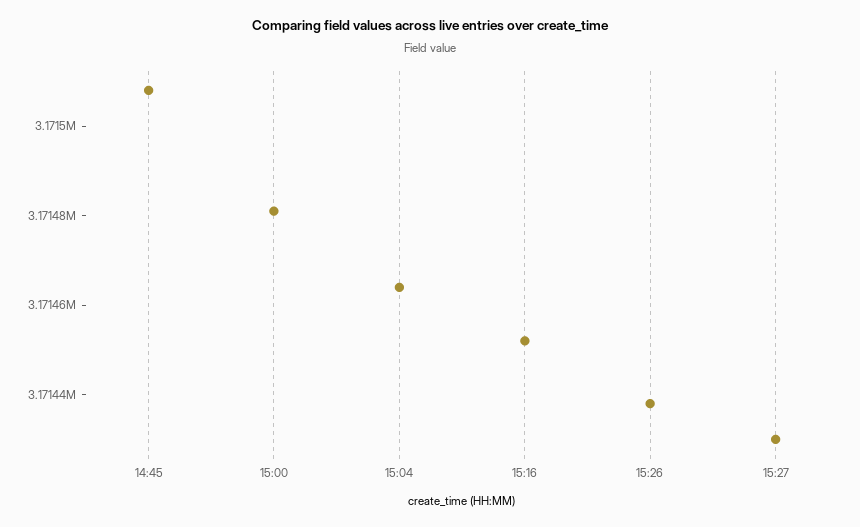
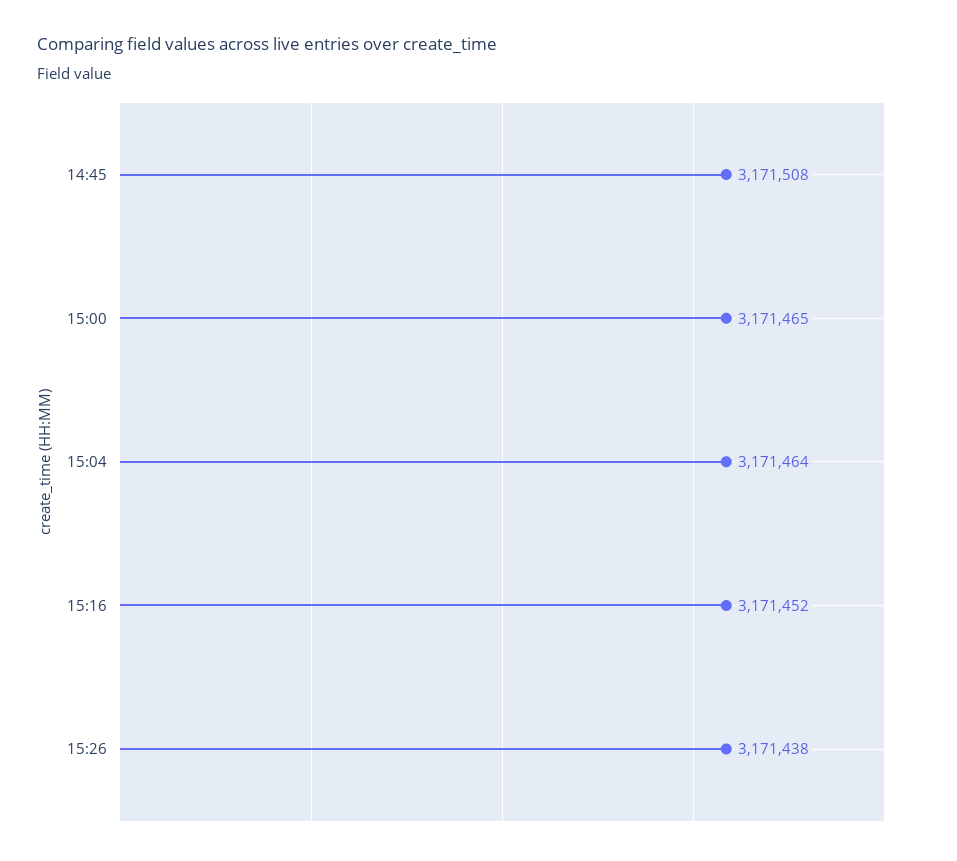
15:00: 3171480 -> 3171465
15:27: 3171430 -> none

